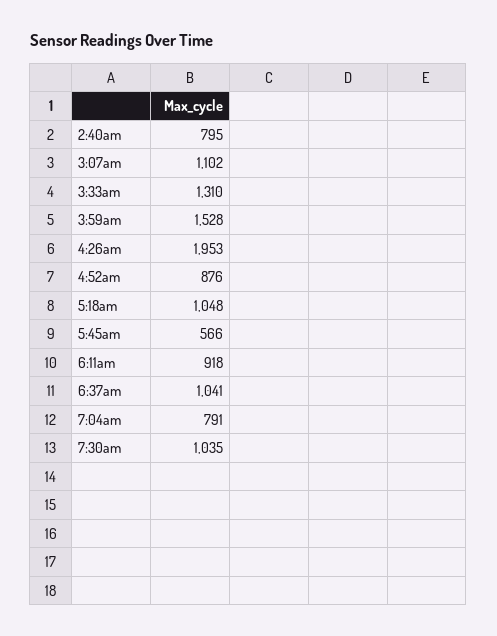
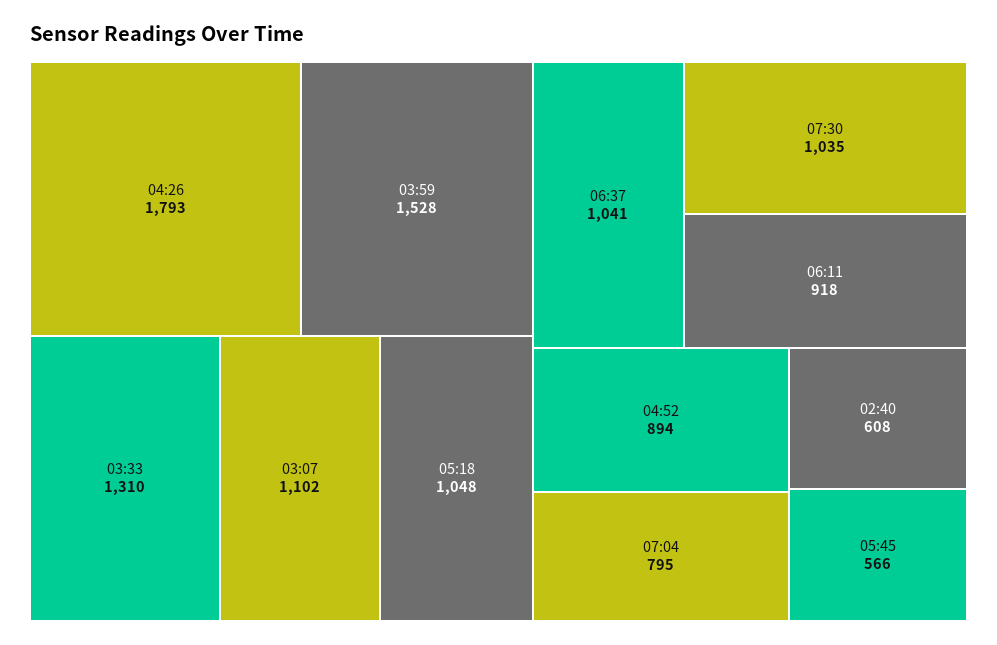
2:40am: 795 -> 608
4:26am: 1953 -> 1793
4:52am: 876 -> 894
7:04am: 791 -> 795

